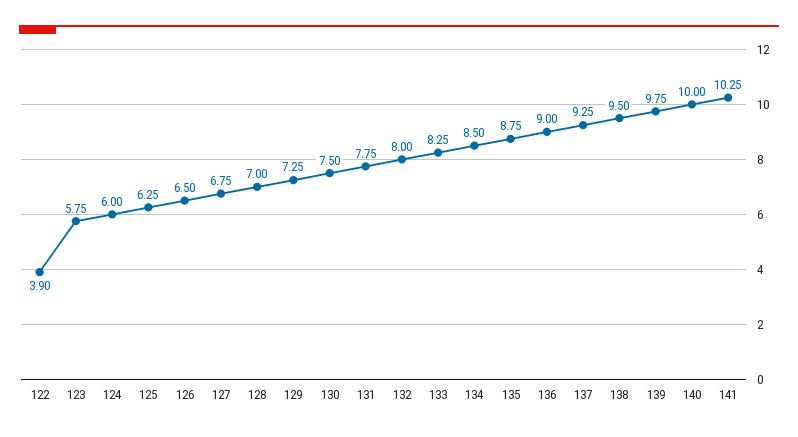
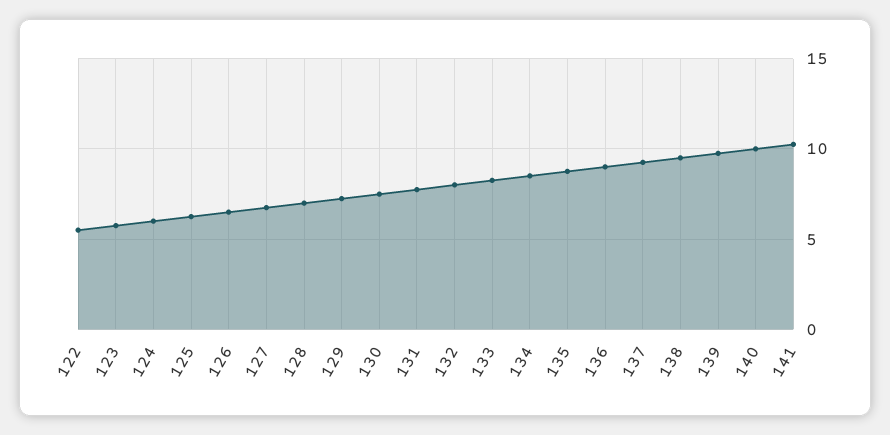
122: 3.9 -> 5.5

